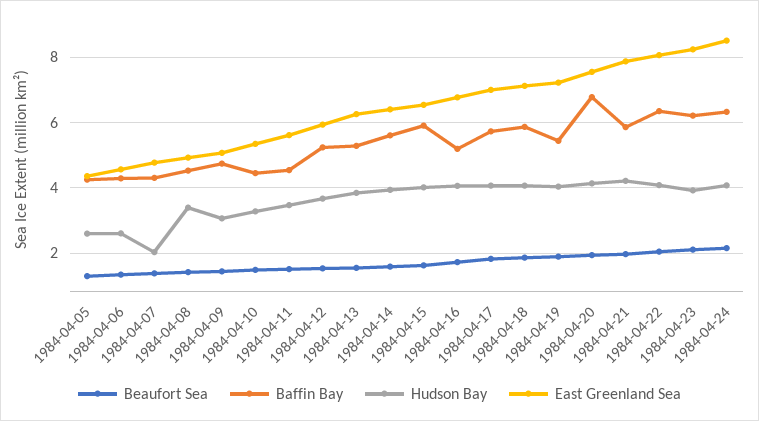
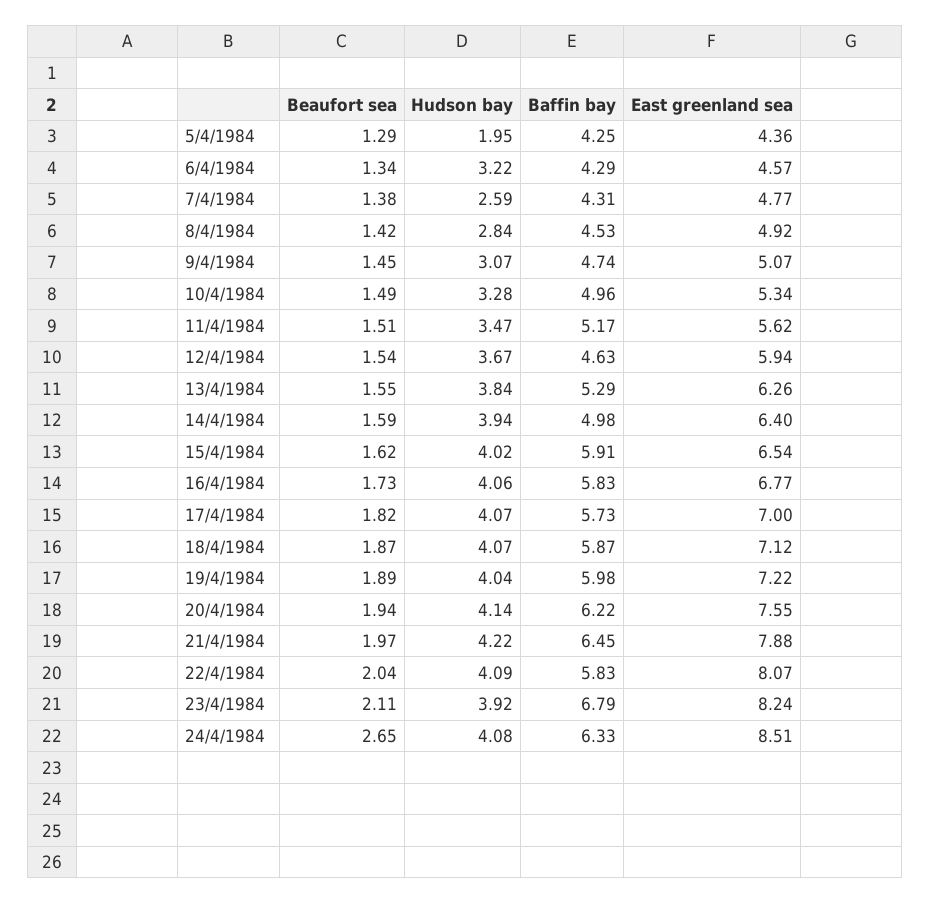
Hudson Bay, 1984-04-05: 2.6 -> 1.95
Hudson Bay, 1984-04-06: 2.6 -> 3.22
Hudson Bay, 1984-04-07: 2 -> 2.59
Hudson Bay, 1984-04-08: 3.4 -> 2.84
Baffin Bay, 1984-04-10: 4.4 -> 4.96
Baffin Bay, 1984-04-11: 4.6 -> 5.17
Baffin Bay, 1984-04-12: 5.2 -> 4.63
Baffin Bay, 1984-04-14: 5.6 -> 4.98
Baffin Bay, 1984-04-16: 5.2 -> 5.83
Baffin Bay, 1984-04-19: 5.4 -> 5.98
Baffin Bay, 1984-04-20: 6.8 -> 6.22
Baffin Bay, 1984-04-21: 5.8 -> 6.45
Baffin Bay, 1984-04-22: 6.4 -> 5.83
Baffin Bay, 1984-04-23: 6.2 -> 6.79
Beaufort Sea, 1984-04-24: 2.2 -> 2.65

